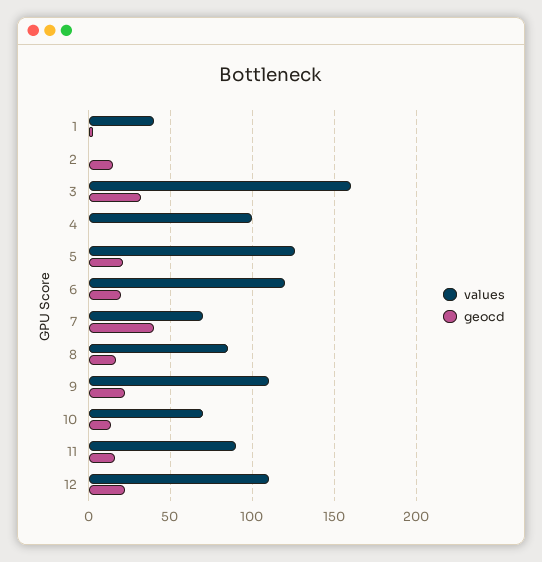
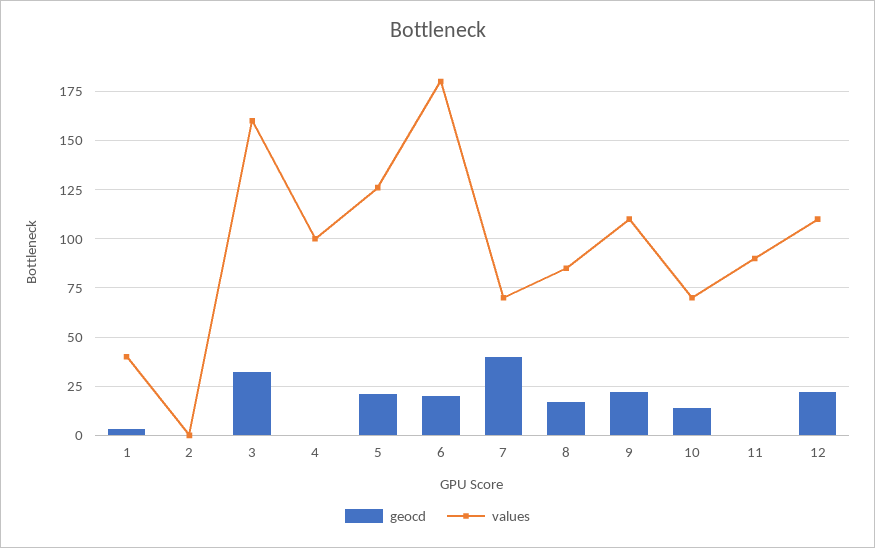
geocd, 2: 15 -> 0
values, 6: 120 -> 180
geocd, 11: 15 -> 0

